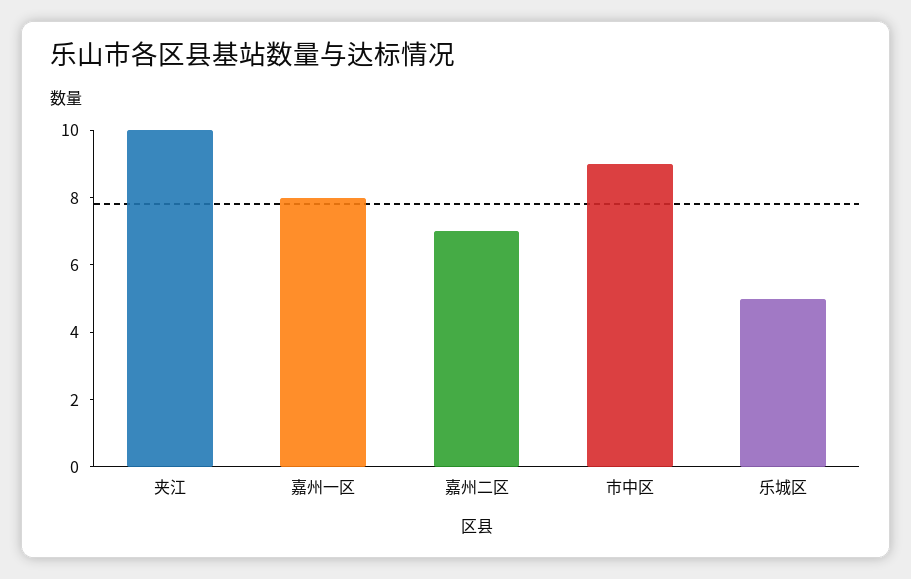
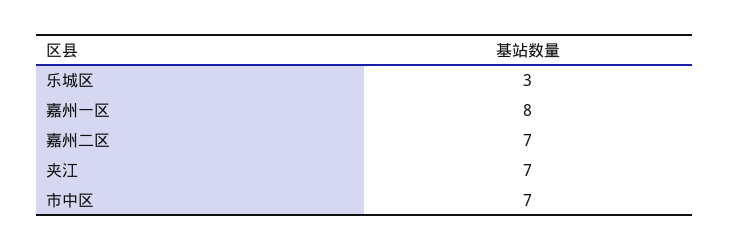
夹江: 10 -> 7
市中区: 9 -> 7
乐城区: 5 -> 3

